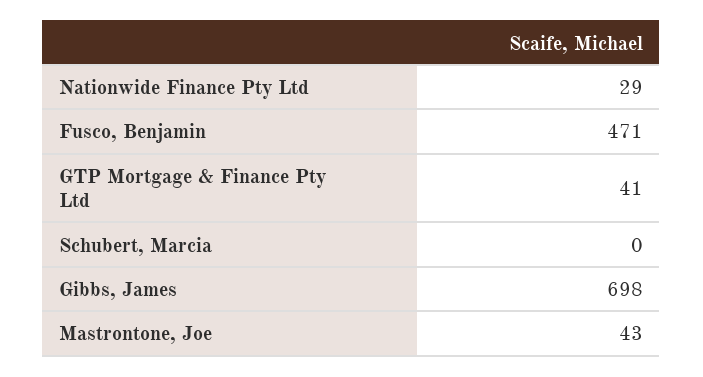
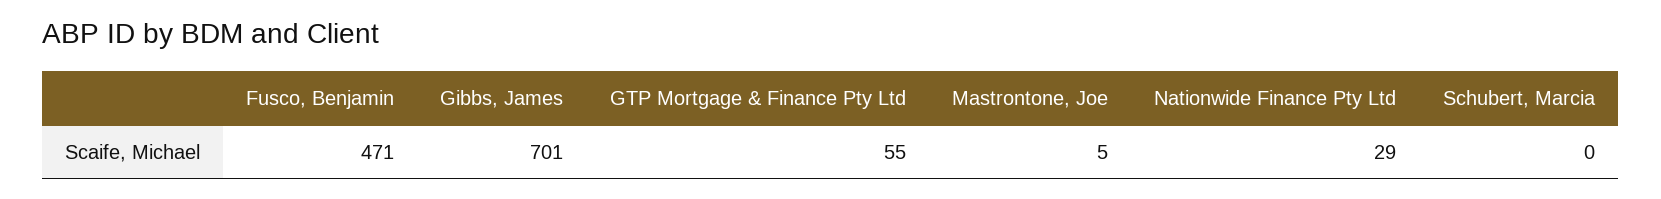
GTP Mortgage & Finance Pty Ltd: 41 -> 55
Gibbs, James: 698 -> 701
Mastrontone, Joe: 43 -> 5

